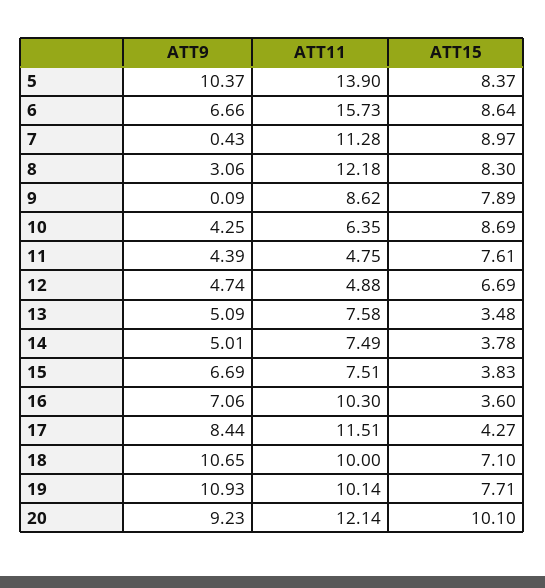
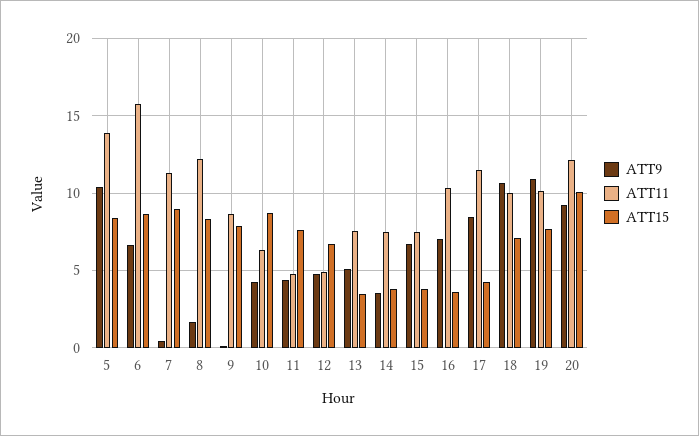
ATT9, 8: 3.06 -> 1.5
ATT9, 14: 5.01 -> 3.5

